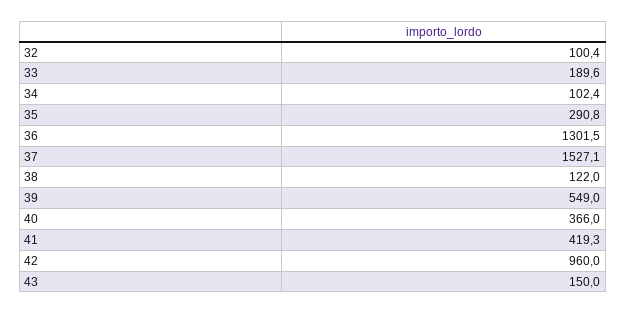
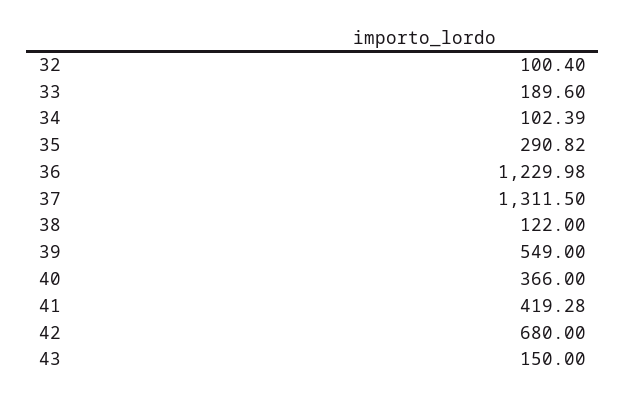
36: 1301.5 -> 1229.98
37: 1527.1 -> 1311.5
42: 960 -> 680

